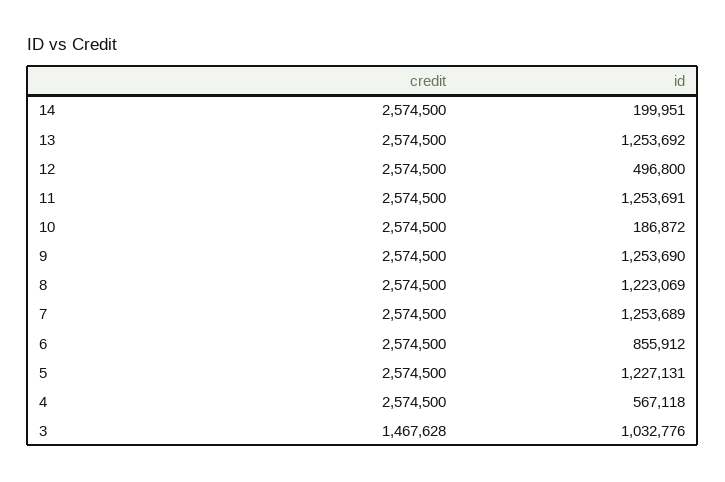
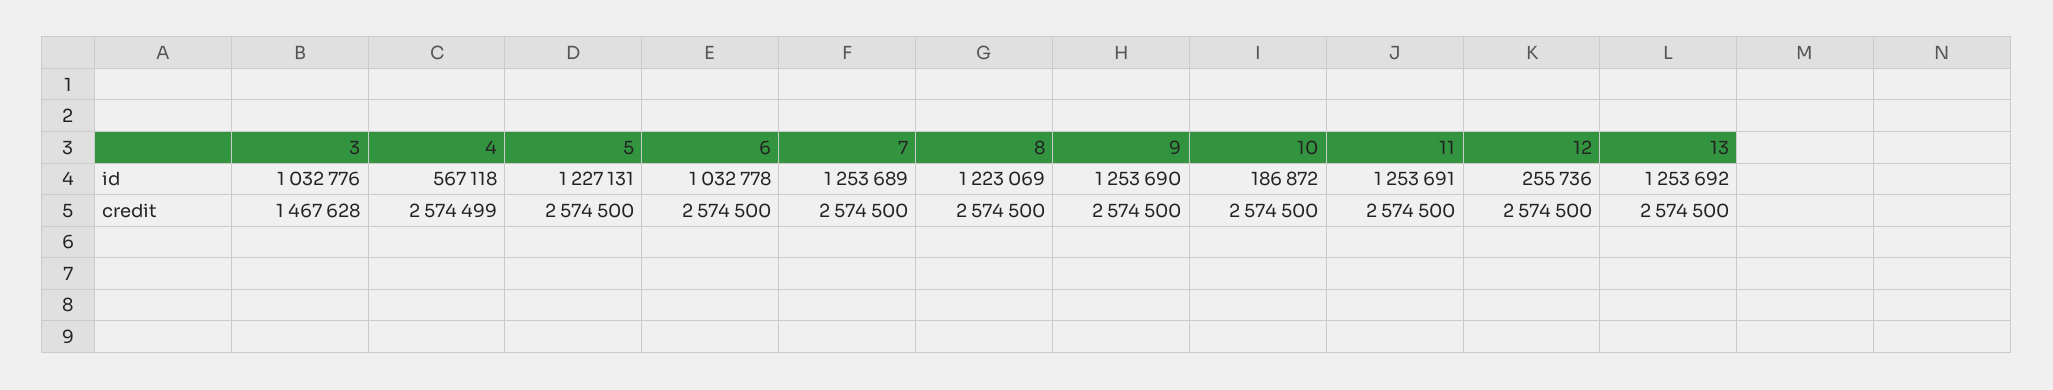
credit, 14: 2574500 -> none
id, 14: 199951 -> none
id, 12: 496800 -> 255736
id, 6: 855912 -> 1032778
credit, 4: 2574500 -> 2574499

